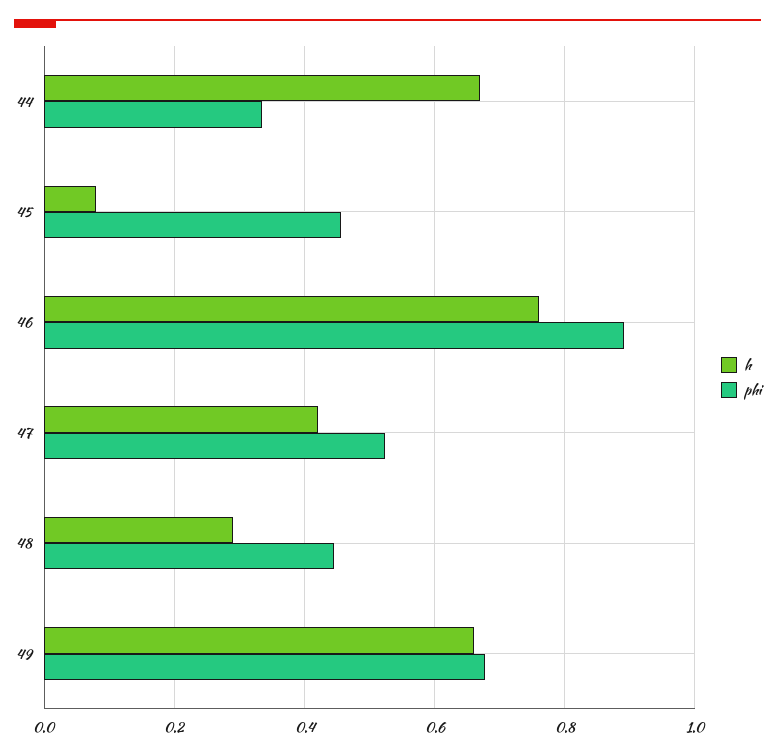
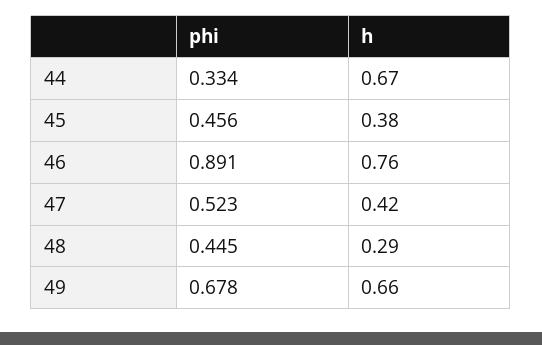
h, 45: 0.08 -> 0.38

